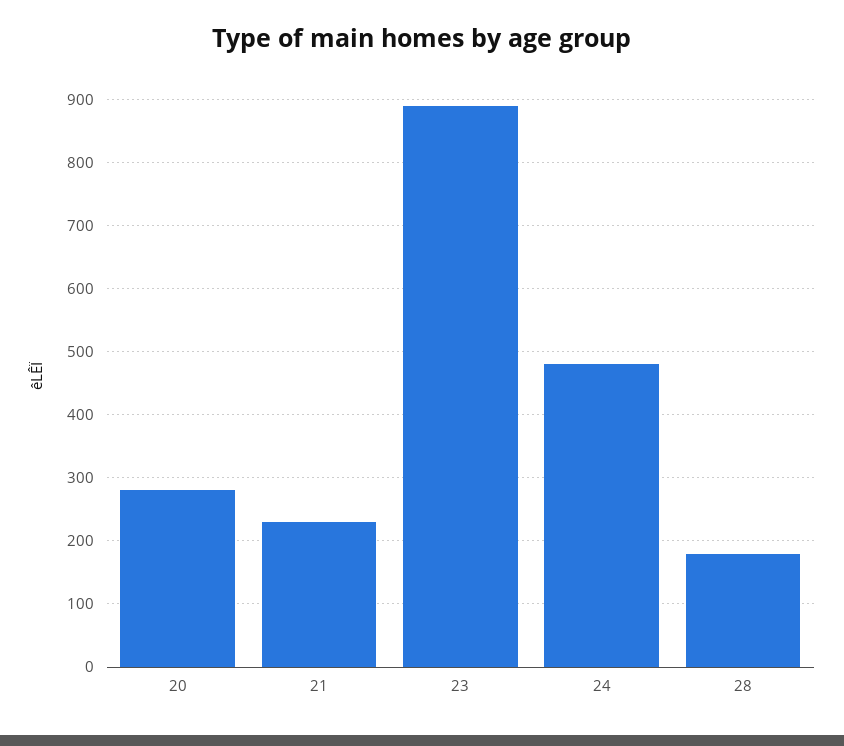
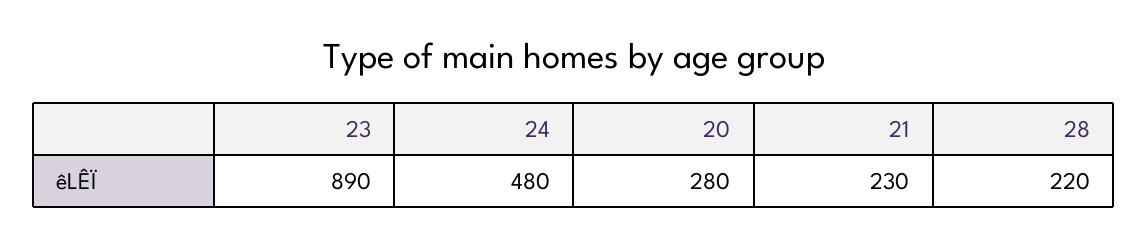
28: 180 -> 220

